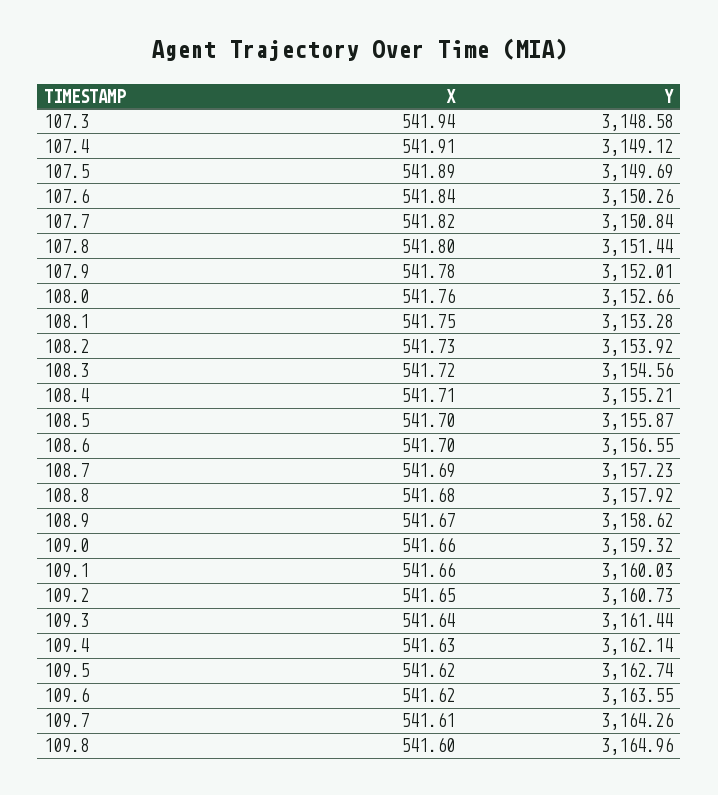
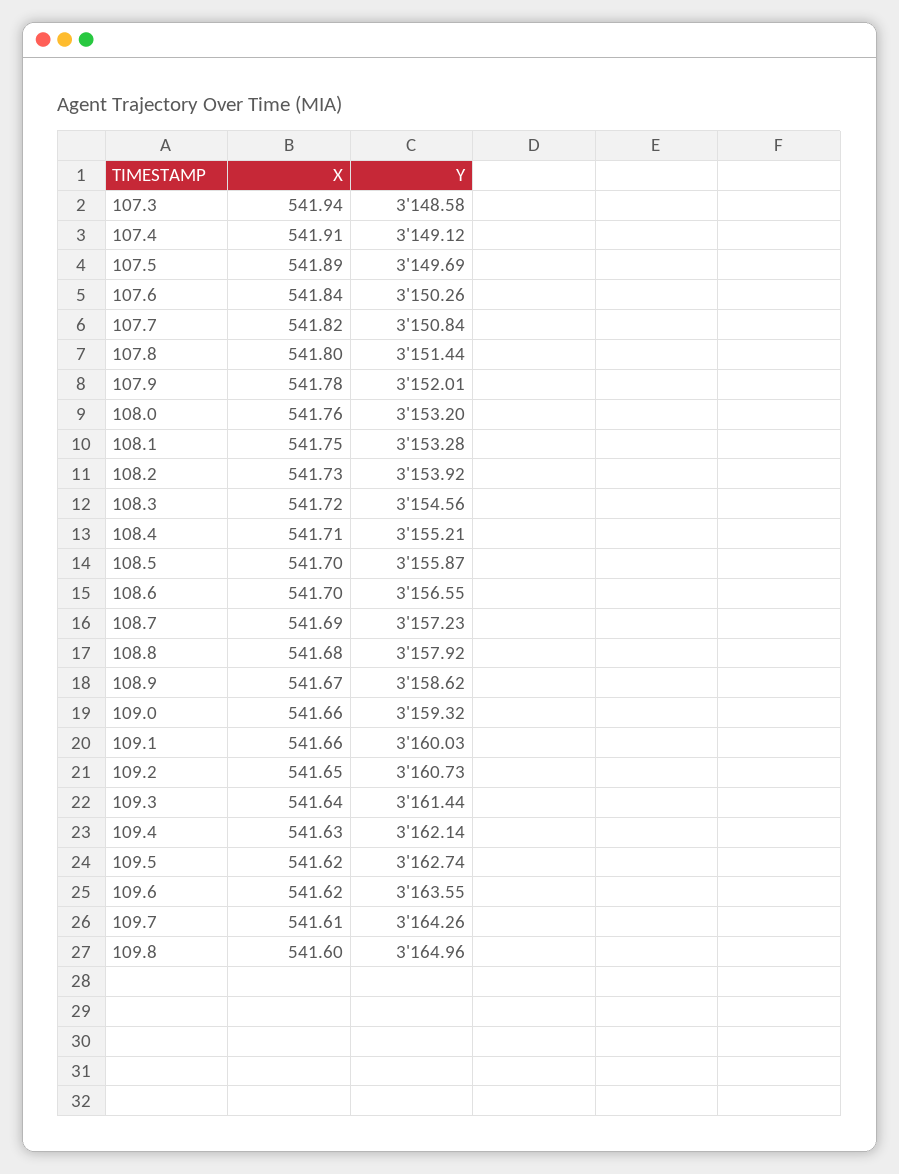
Y, 108.0: 3152.66 -> 3153.2

